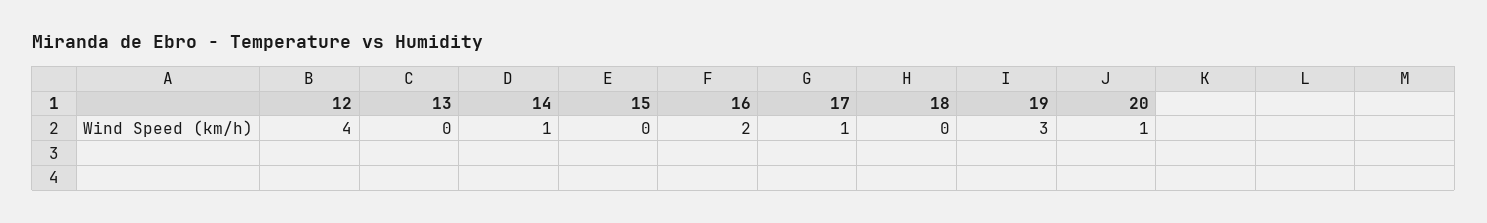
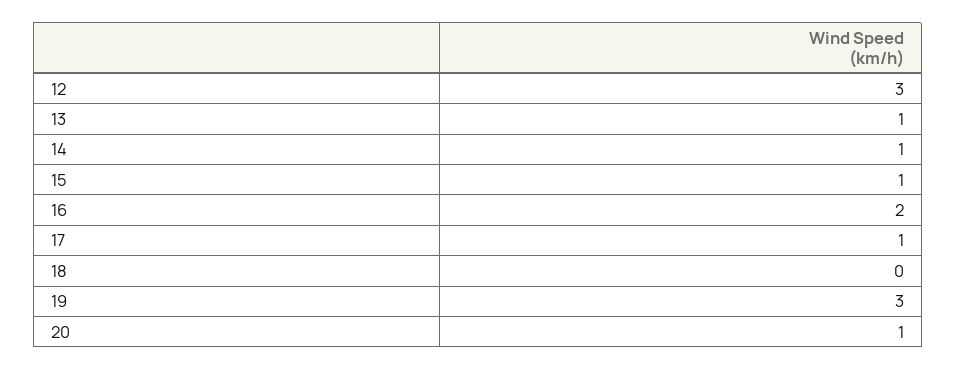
12: 4 -> 3
13: 0 -> 1
15: 0 -> 1

